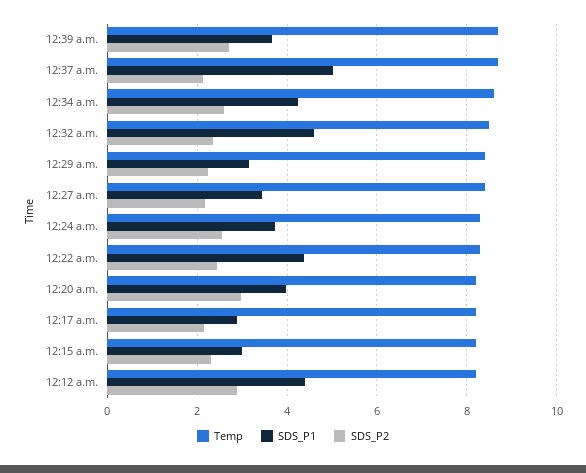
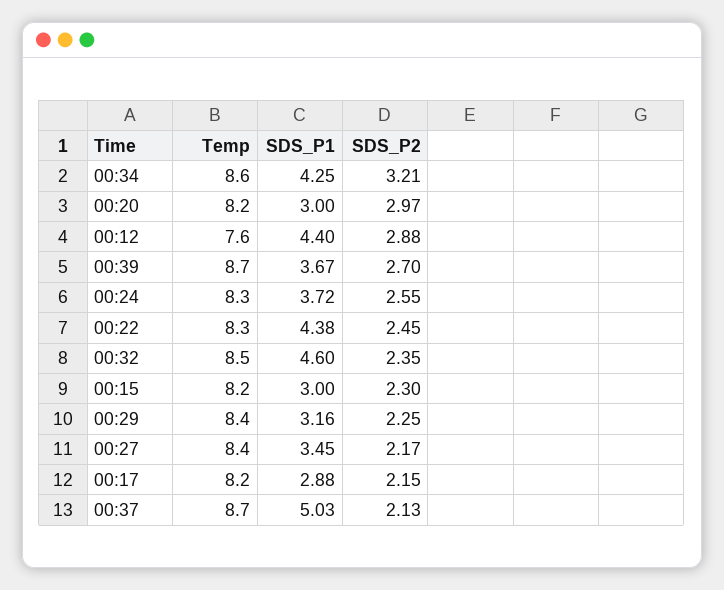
SDS_P2, 12:34 a.m.: 2.6 -> 3.21
SDS_P1, 12:20 a.m.: 4 -> 3
Temp, 12:12 a.m.: 8.2 -> 7.6

